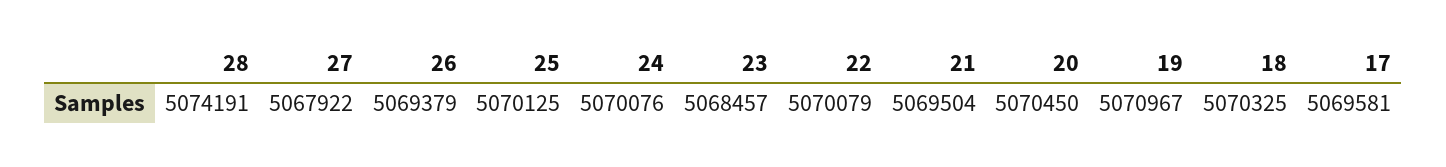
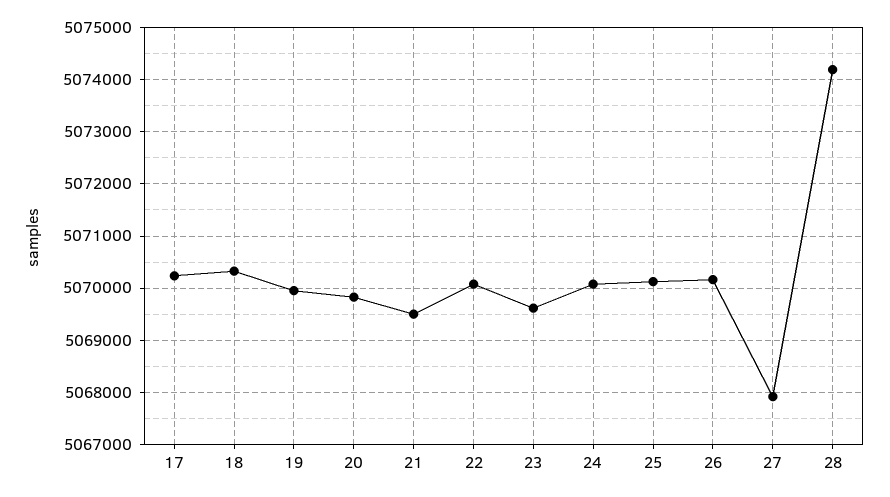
26: 5069379 -> 5070200
23: 5068457 -> 5069600
20: 5070450 -> 5069800
19: 5070967 -> 5070000
17: 5069581 -> 5070200

